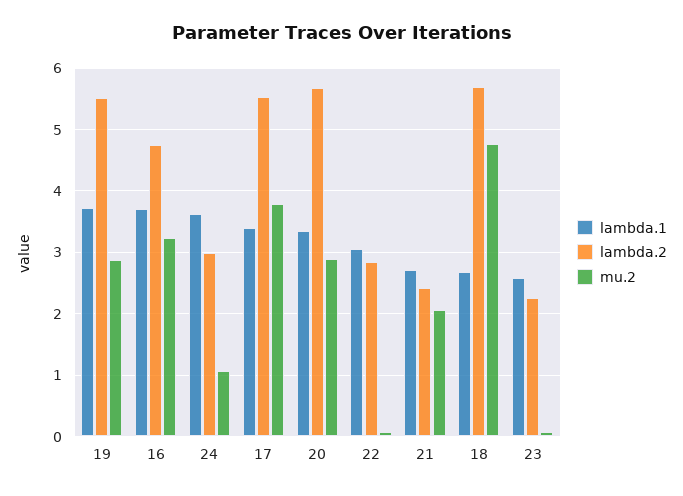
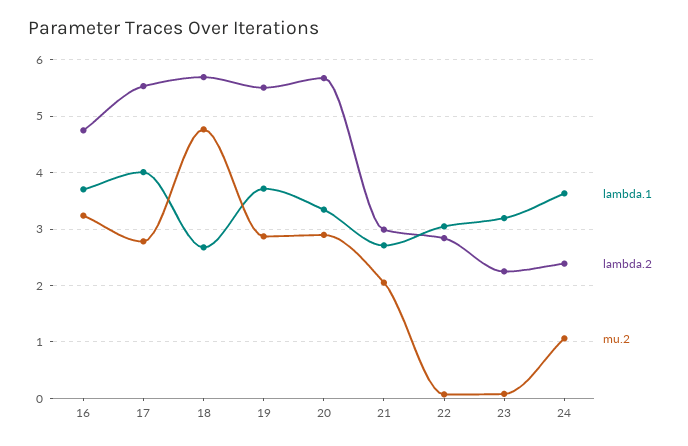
lambda.2, 24: 3 -> 2.4
lambda.1, 17: 3.4 -> 4
mu.2, 17: 3.8 -> 2.8
lambda.2, 21: 2.4 -> 3
lambda.1, 23: 2.6 -> 3.2

